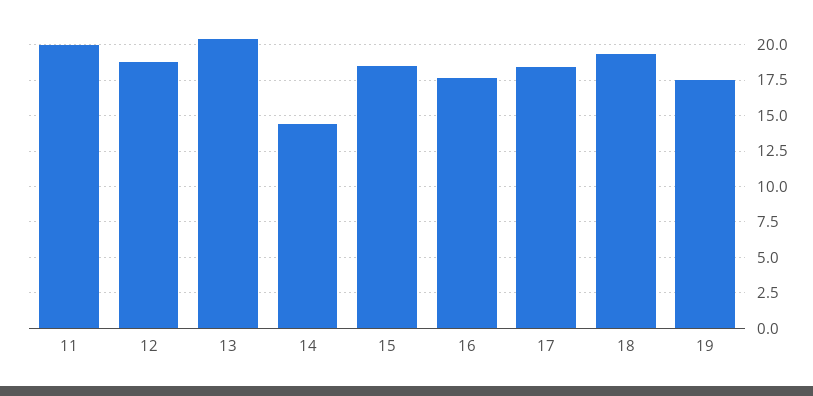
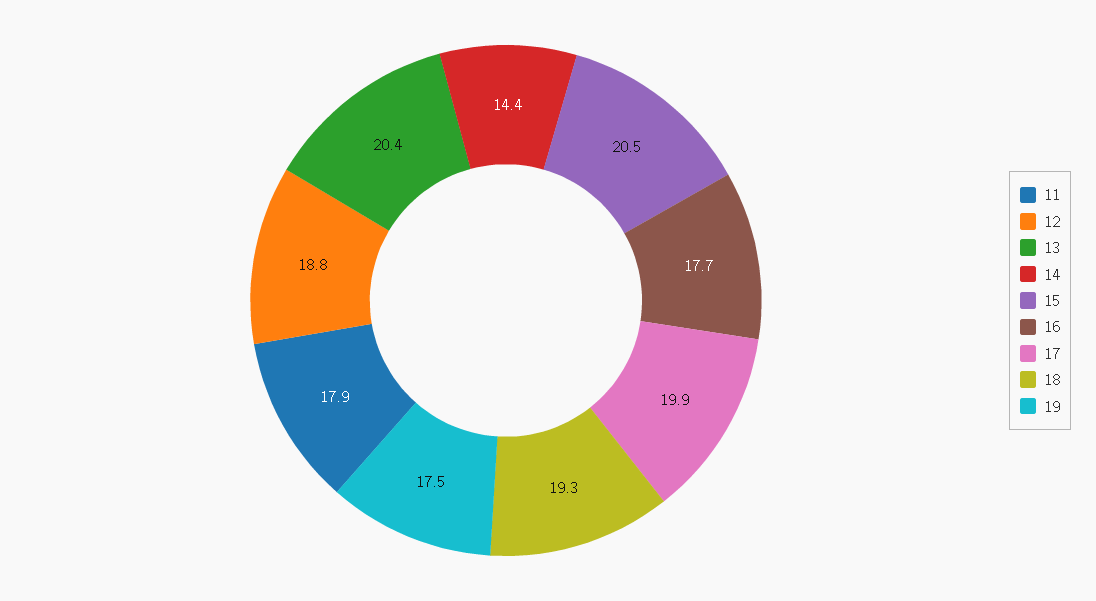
11: 20 -> 17.9
15: 18.5 -> 20.5
17: 18.5 -> 19.9

